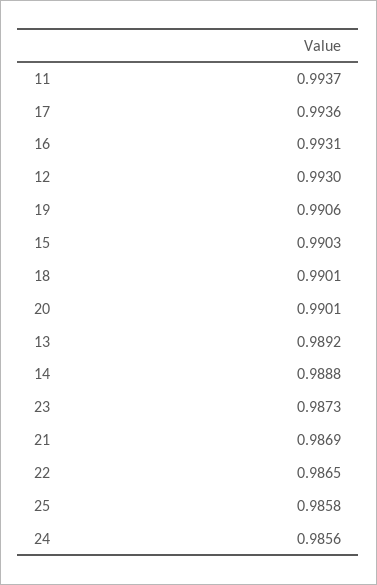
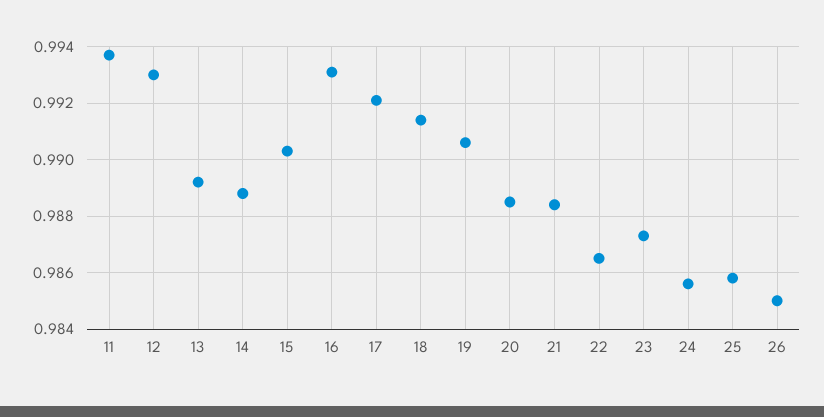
17: 0.9936 -> 0.992
18: 0.9901 -> 0.9915
20: 0.9901 -> 0.9885
21: 0.9869 -> 0.9885
26: none -> 0.985

